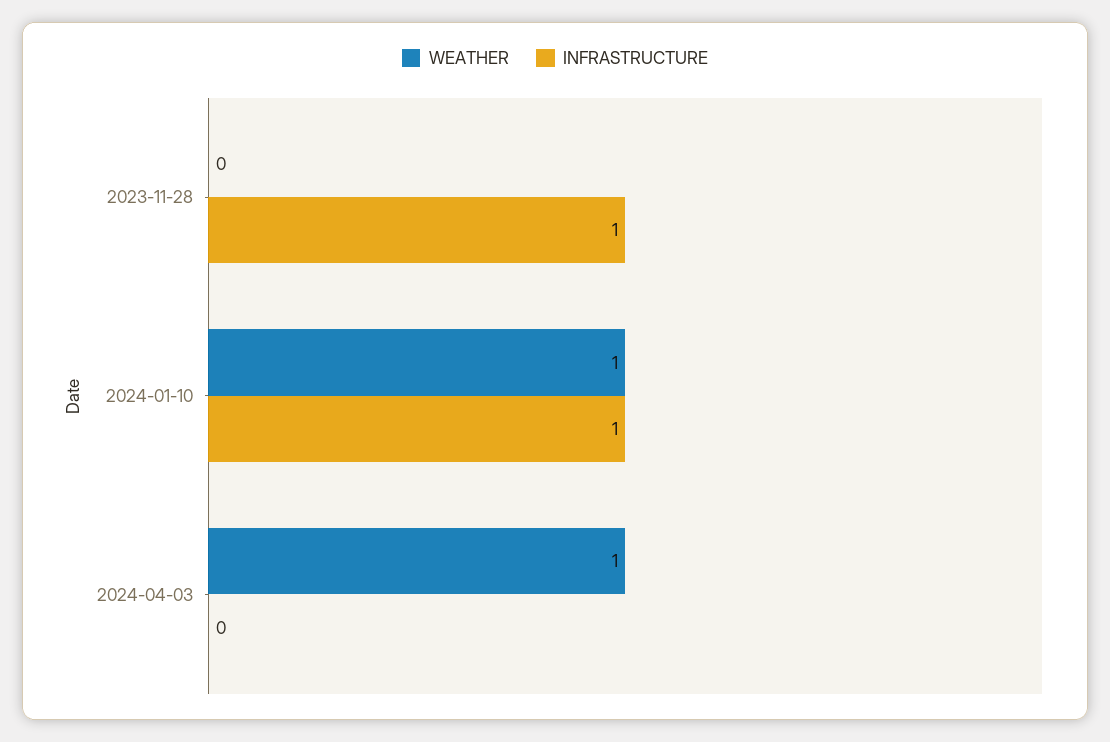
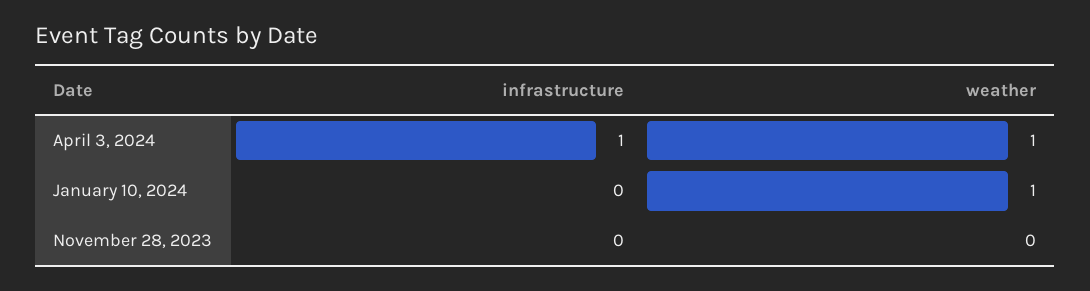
INFRASTRUCTURE, 2023-11-28: 1 -> 0
INFRASTRUCTURE, 2024-01-10: 1 -> 0
INFRASTRUCTURE, 2024-04-03: 0 -> 1

